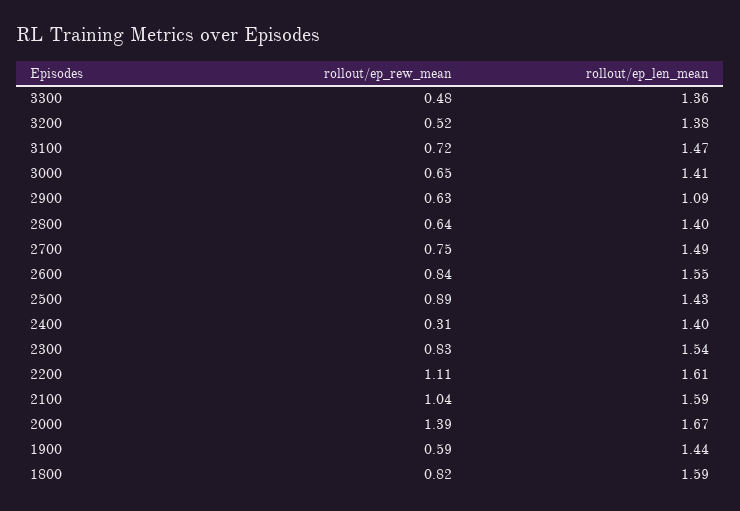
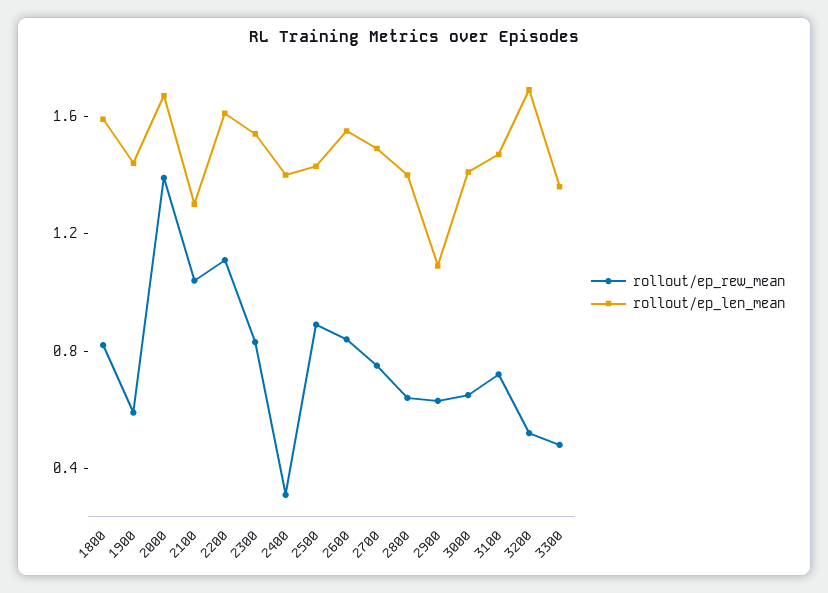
rollout/ep_len_mean, 3200: 1.38 -> 1.7
rollout/ep_len_mean, 2100: 1.59 -> 1.3

